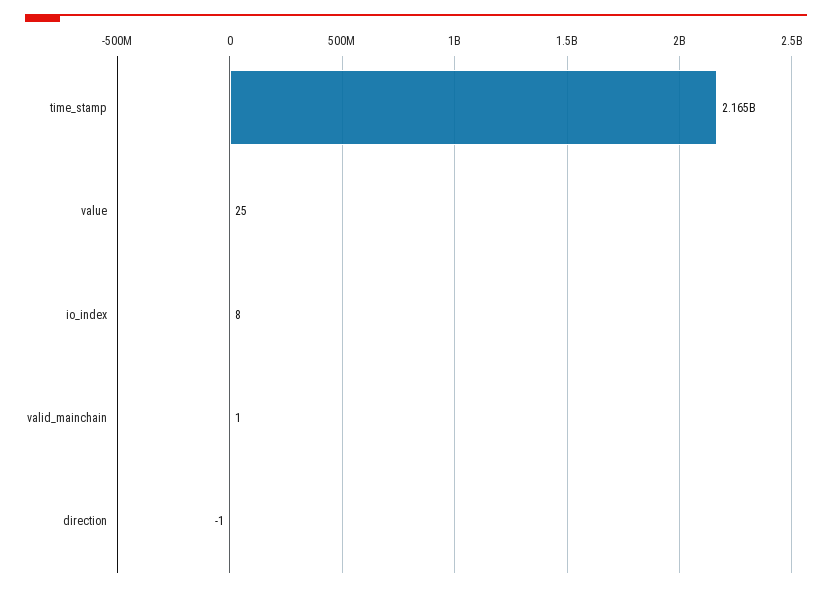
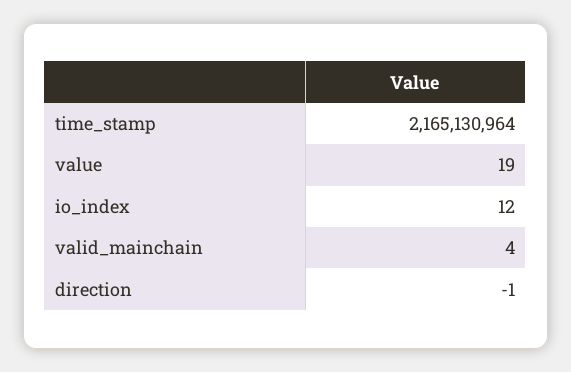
value: 25 -> 19
io_index: 8 -> 12
valid_mainchain: 1 -> 4

